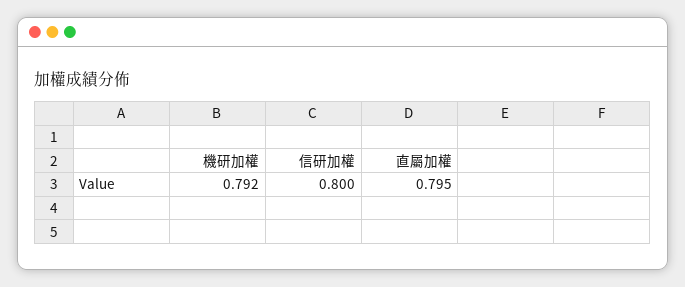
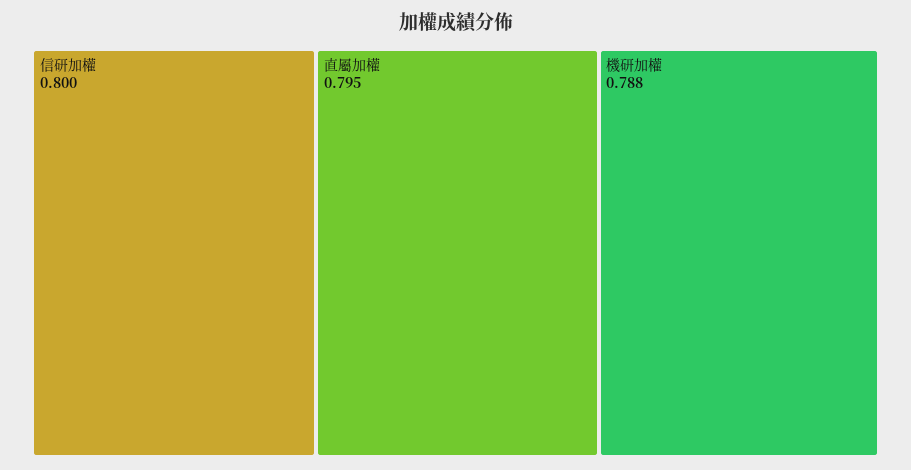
機研加權: 0.792 -> 0.788

